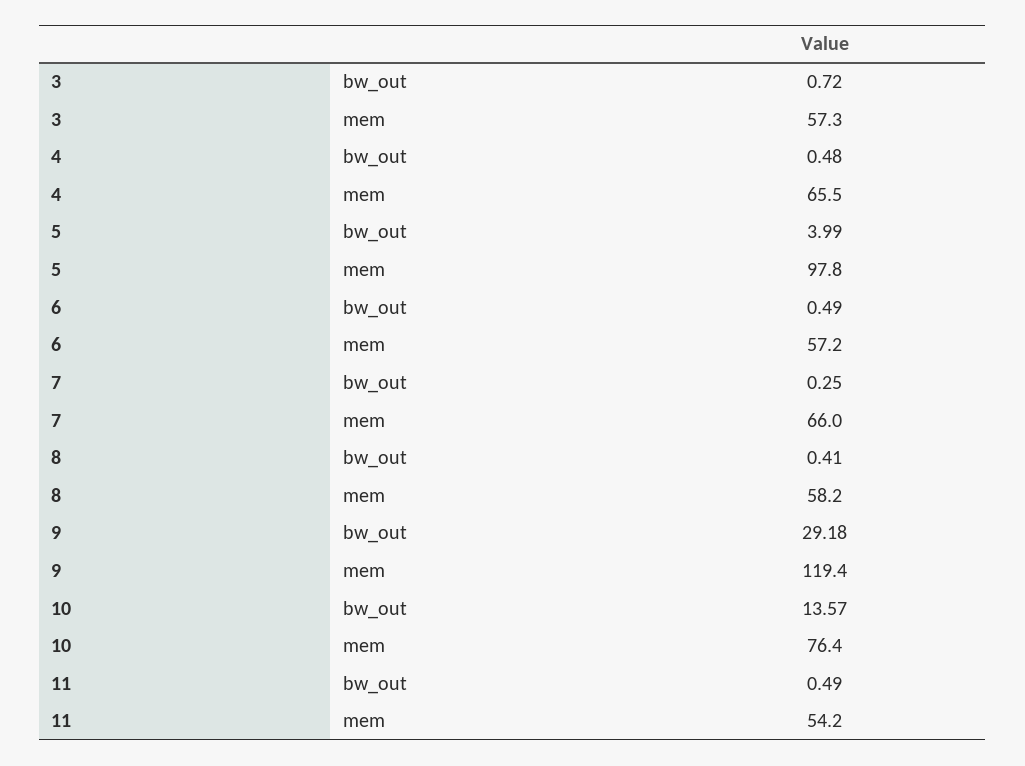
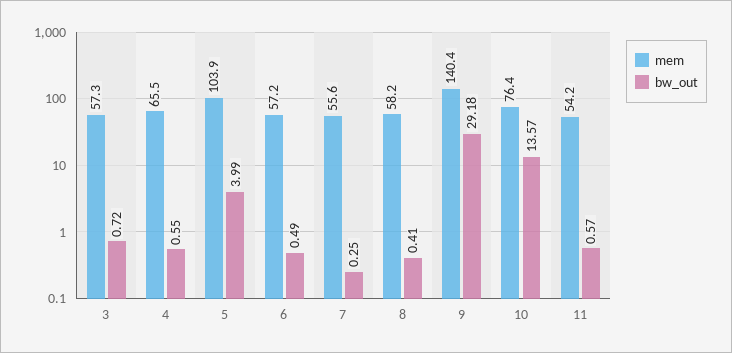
bw_out, 4: 0.48 -> 0.55
mem, 5: 97.8 -> 103.9
mem, 7: 66 -> 55.6
mem, 9: 119.4 -> 140.4
bw_out, 11: 0.49 -> 0.57

